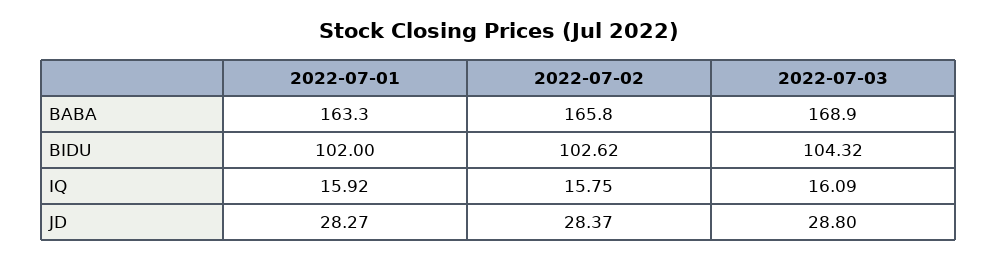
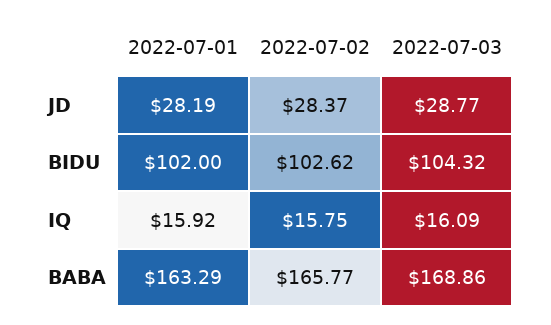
2022-07-01, JD: 28.27 -> 28.19
2022-07-03, JD: 28.8 -> 28.77

